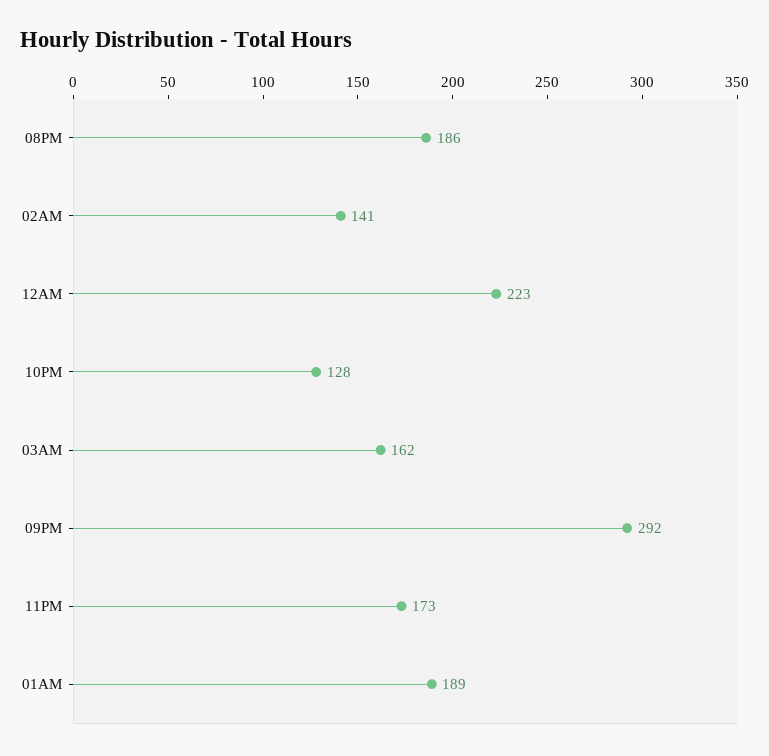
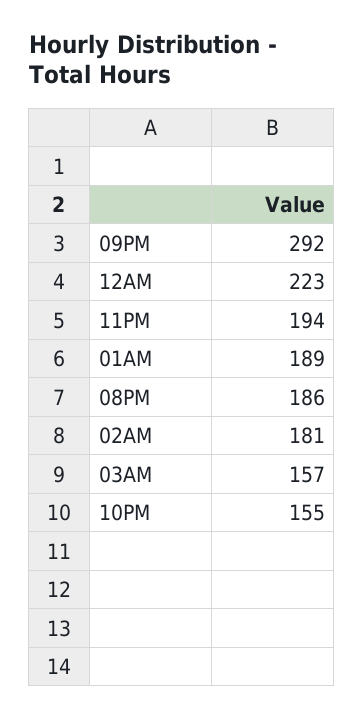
02AM: 141 -> 181
10PM: 128 -> 155
03AM: 162 -> 157
11PM: 173 -> 194

